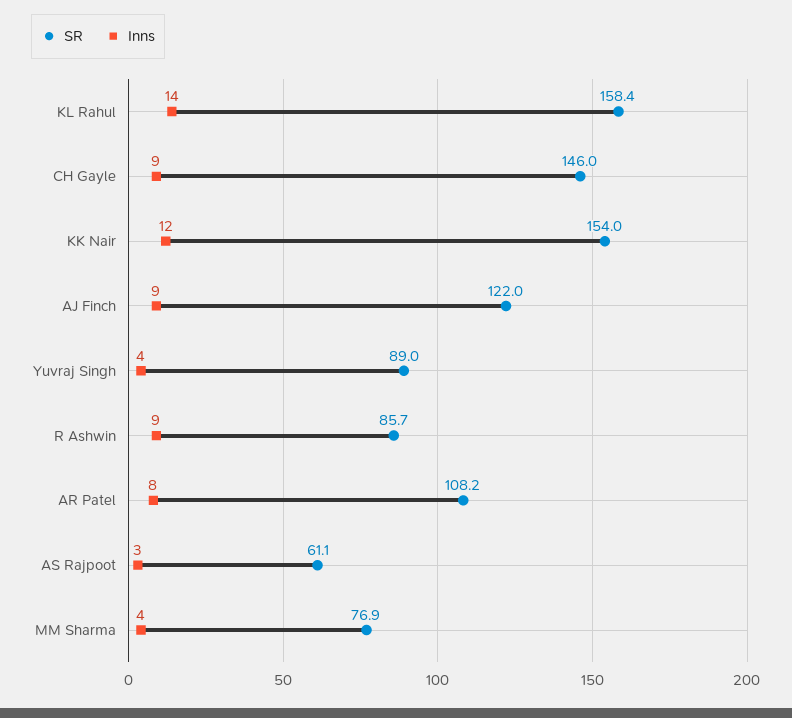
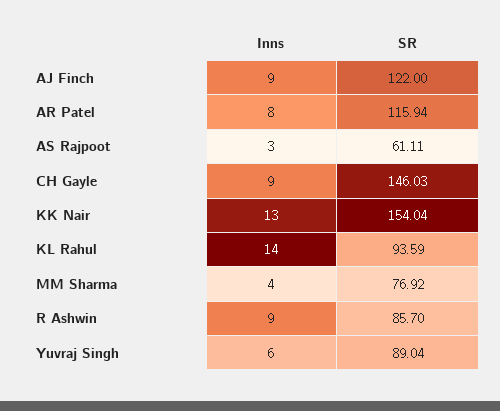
SR, KL Rahul: 158.4 -> 93.59
Inns, KK Nair: 12 -> 13
Inns, Yuvraj Singh: 4 -> 6
SR, AR Patel: 108.2 -> 115.94

